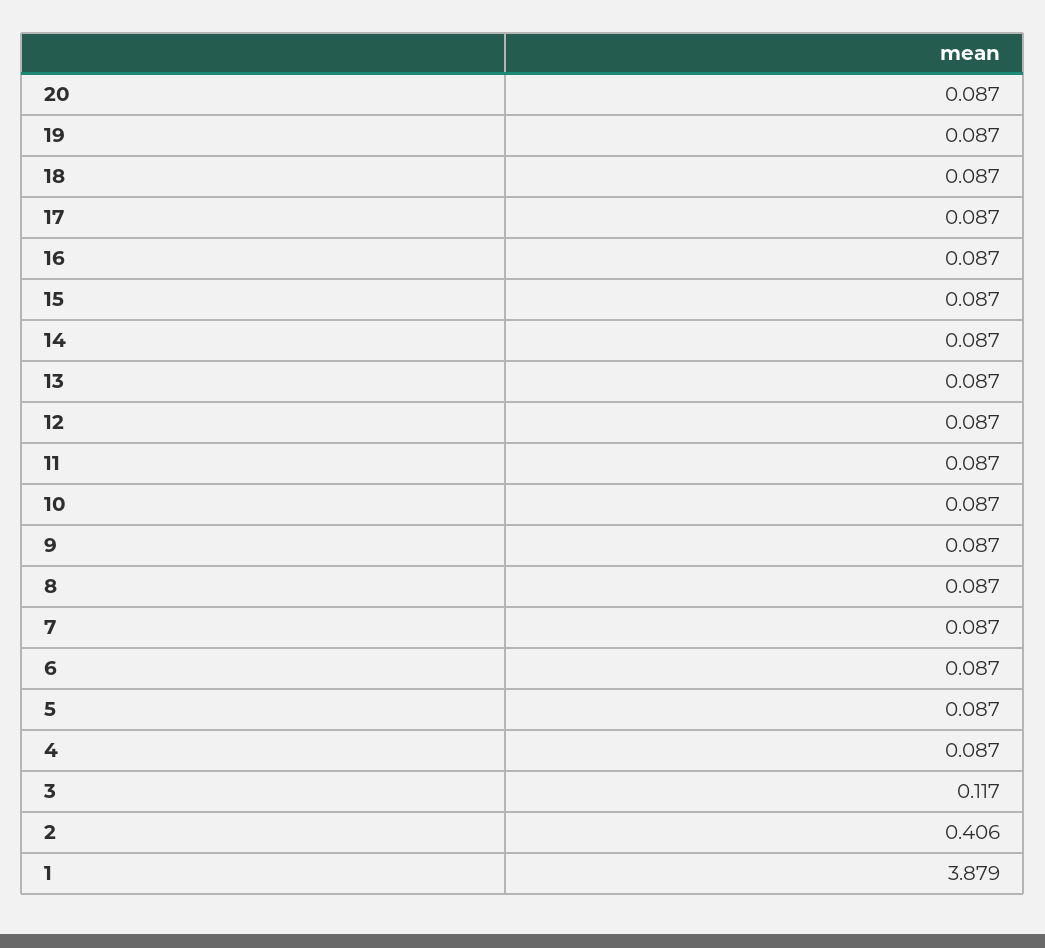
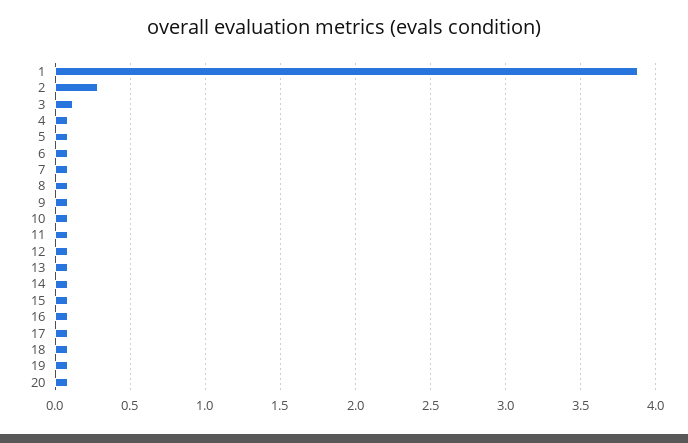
2: 0.406 -> 0.3

